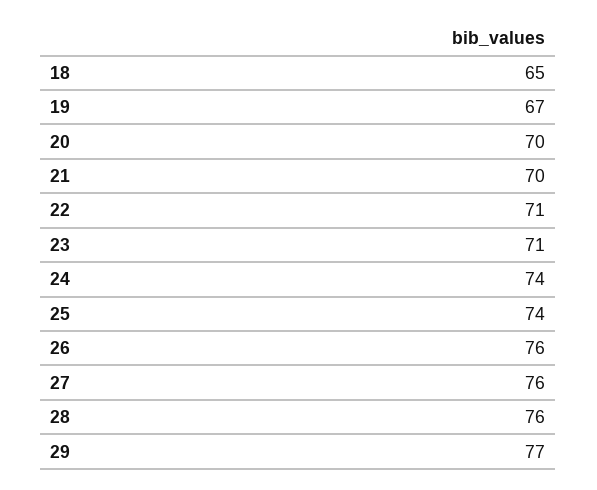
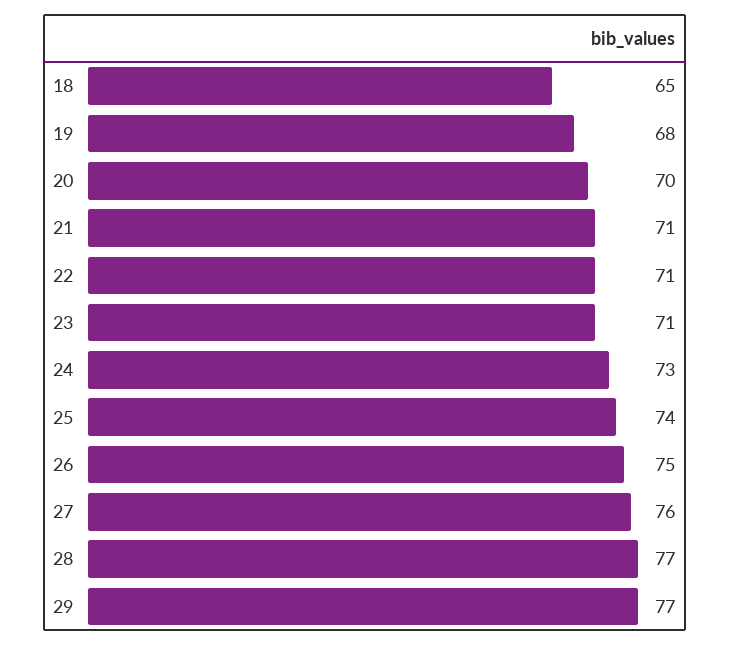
19: 67 -> 68
21: 70 -> 71
24: 74 -> 73
26: 76 -> 75
28: 76 -> 77

